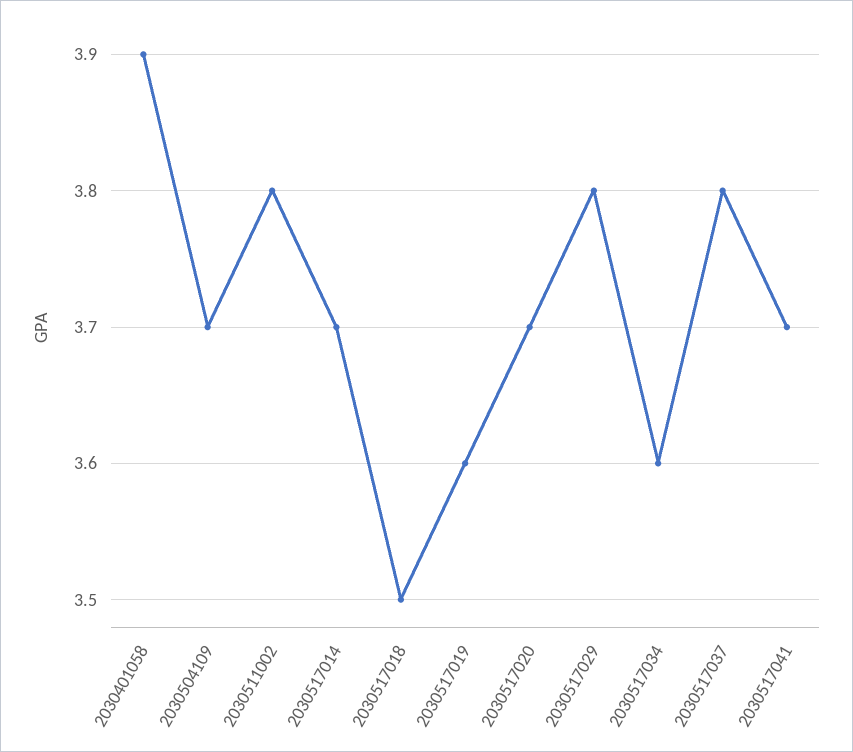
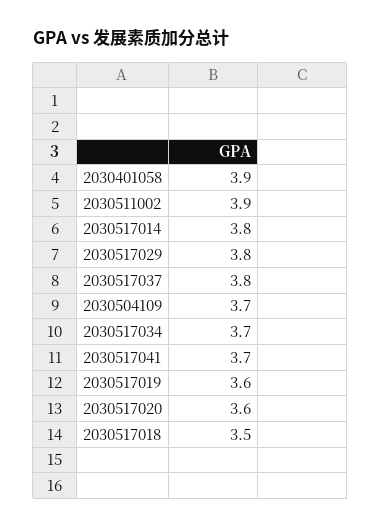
2030511002: 3.8 -> 3.9
2030517014: 3.7 -> 3.8
2030517020: 3.7 -> 3.6
2030517034: 3.6 -> 3.7

